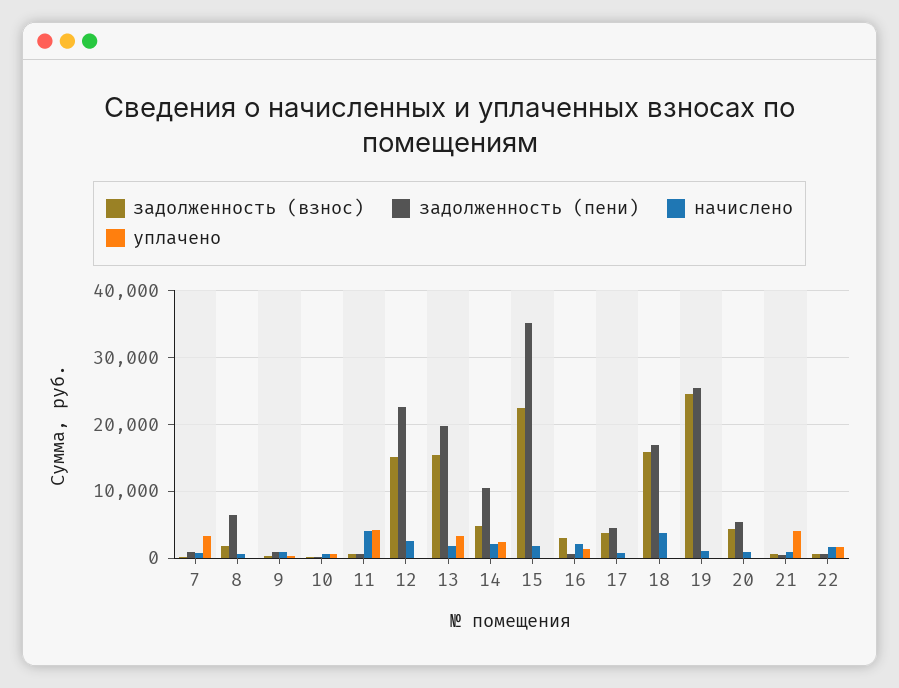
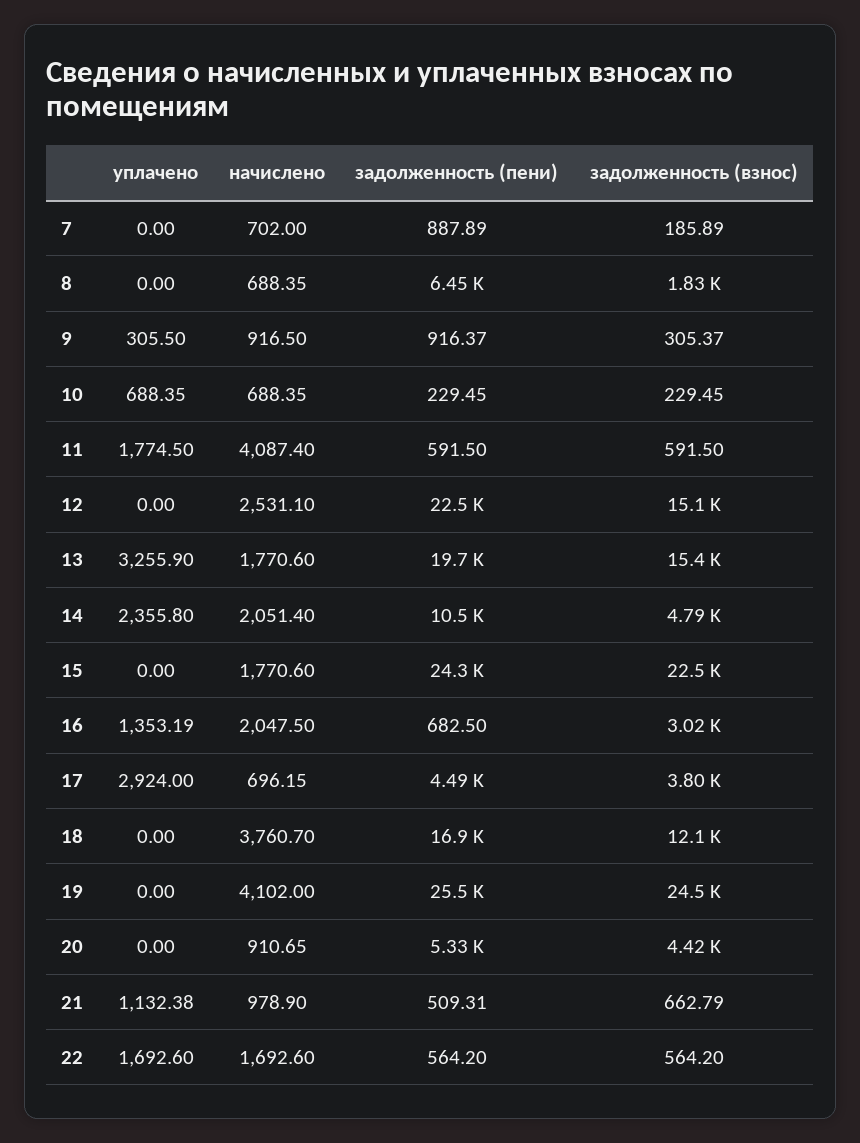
уплачено, 7: 3000 -> 0
уплачено, 11: 4000 -> 1774.5
задолженность (пени), 15: 35000 -> 24300
уплачено, 17: 0 -> 2924
задолженность (взнос), 18: 16000 -> 12100
начислено, 19: 1000 -> 4102
уплачено, 21: 4000 -> 1132.38

